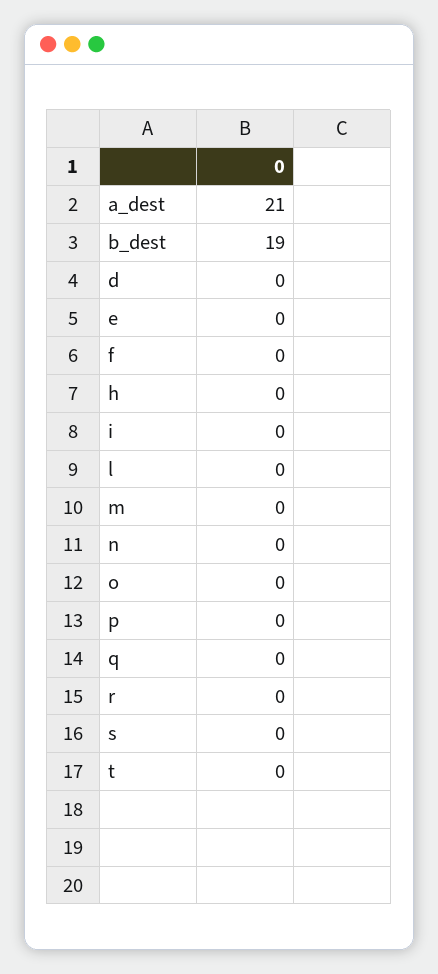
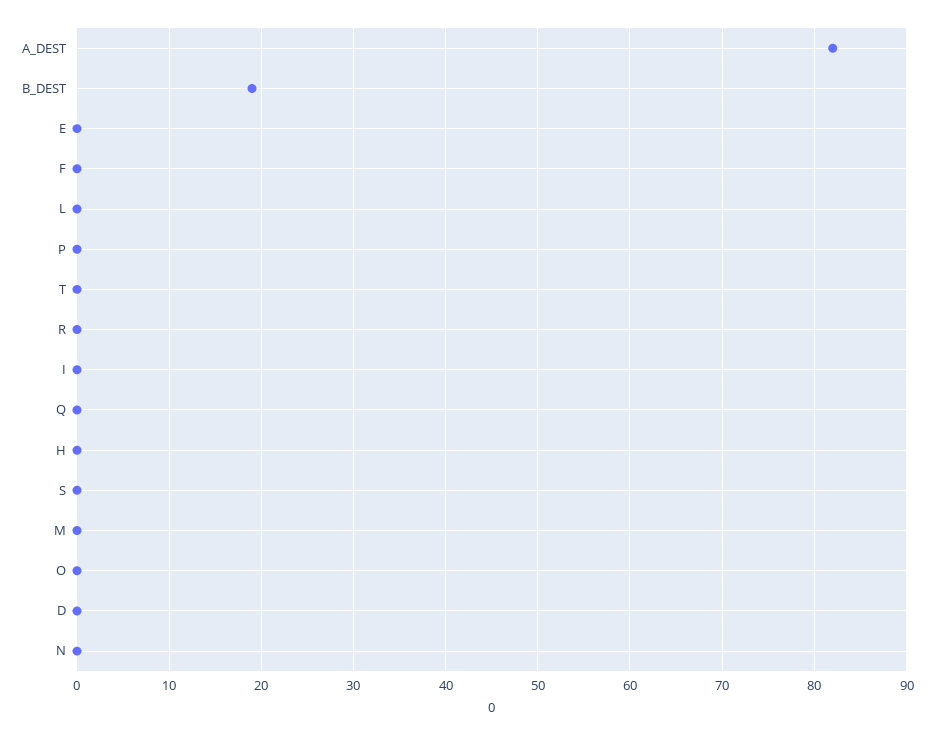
a_dest: 21 -> 82

